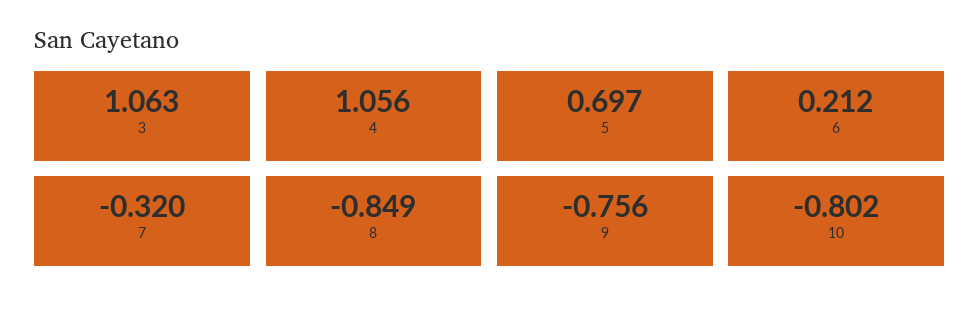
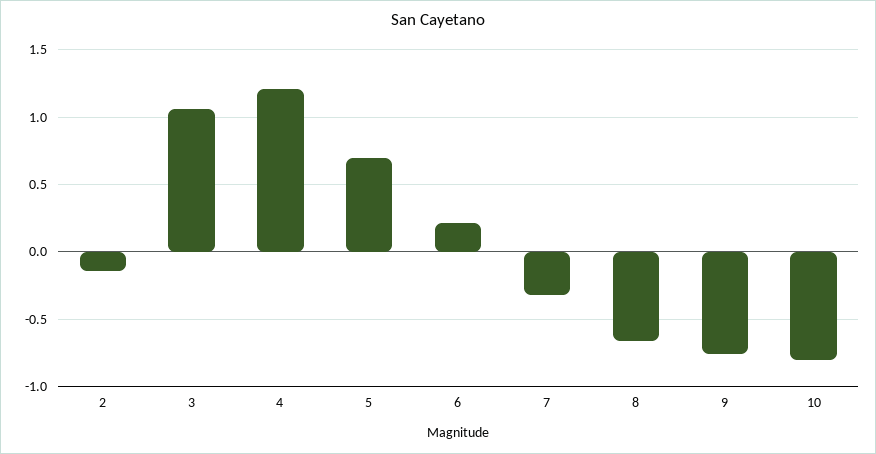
4: 1.056 -> 1.2
8: -0.849 -> -0.65
2: none -> -0.15

